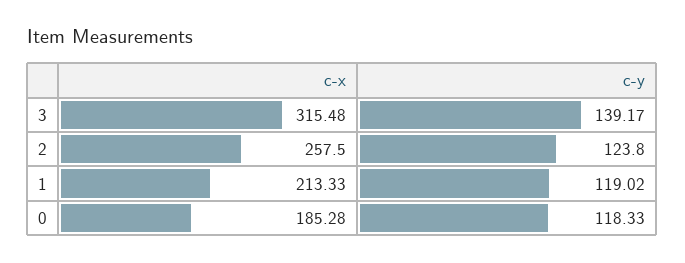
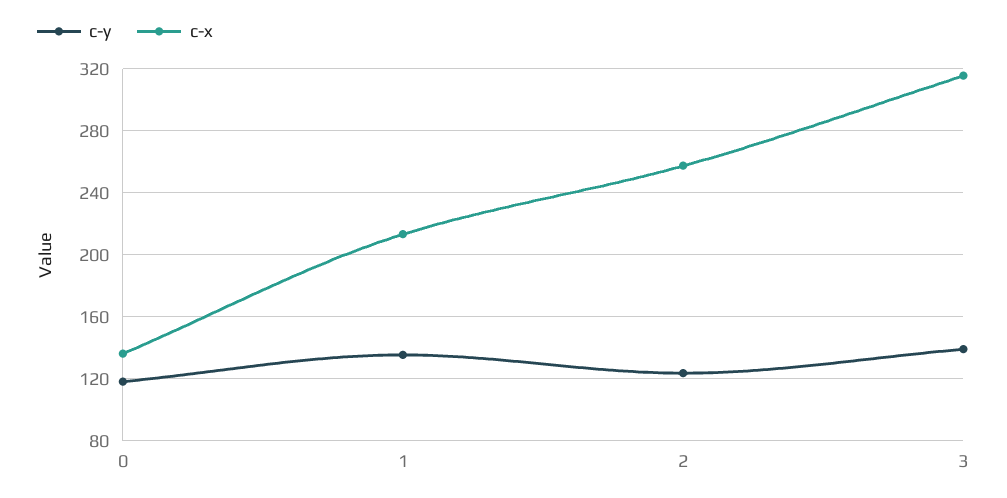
c-y, 1: 119.02 -> 135
c-x, 0: 185.28 -> 135

